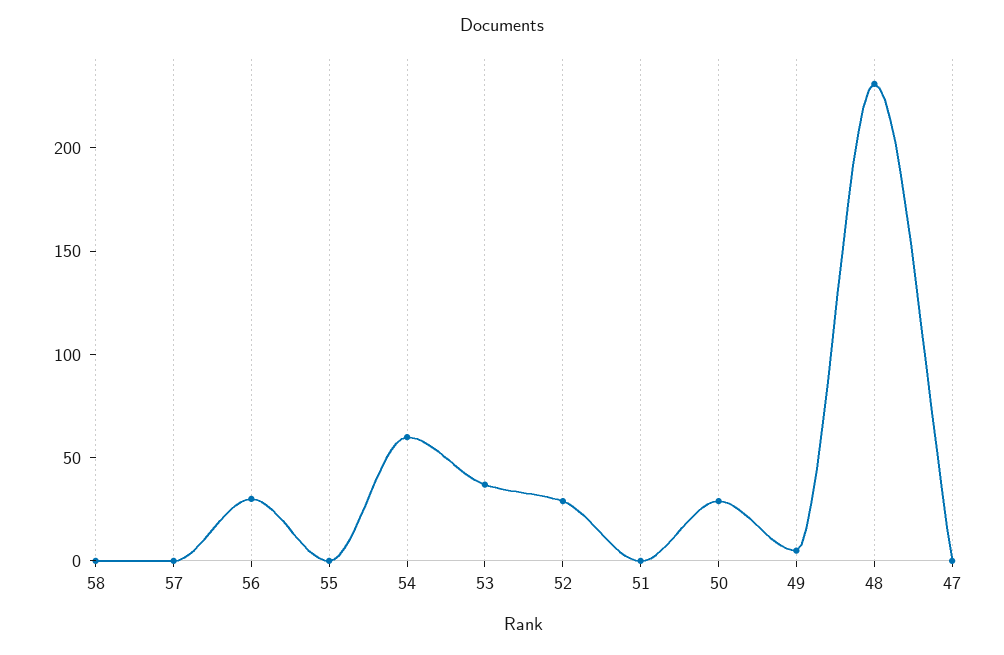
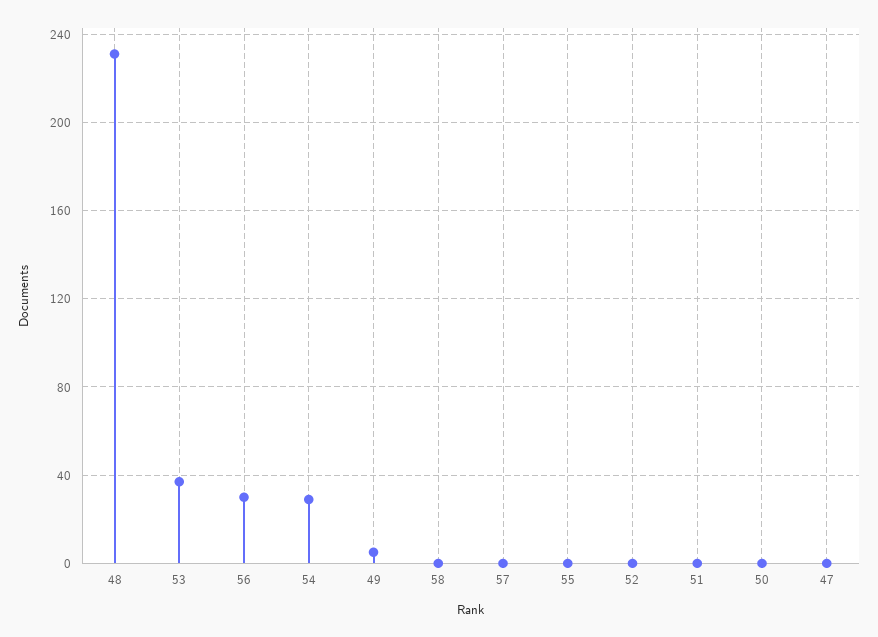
54: 60 -> 30
52: 30 -> 0
50: 30 -> 0

